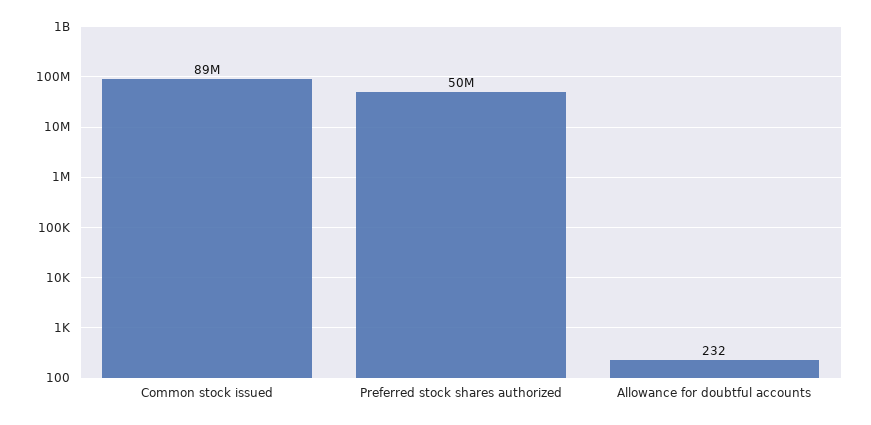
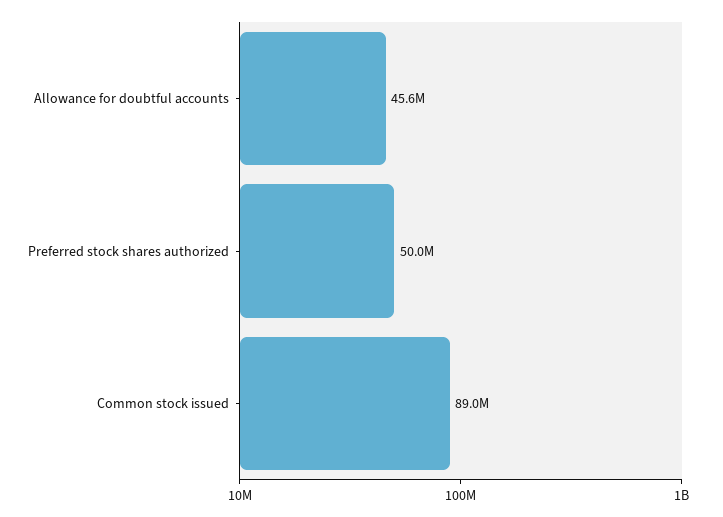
Allowance for doubtful accounts: 232 -> 45600000

